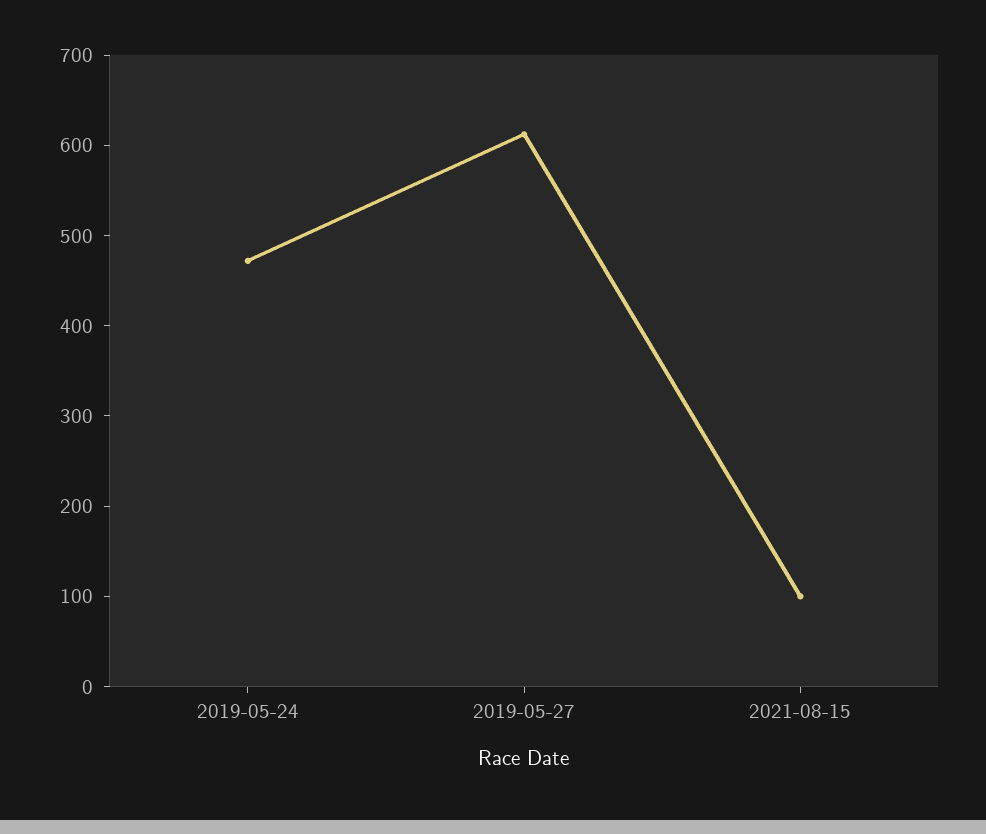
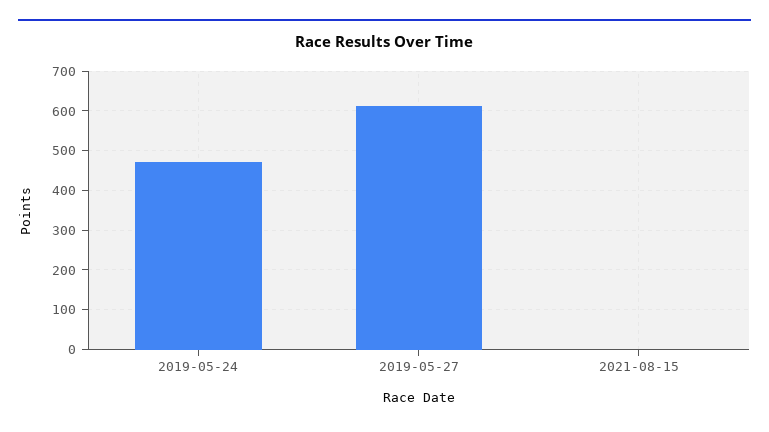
2021-08-15: 100 -> 0

